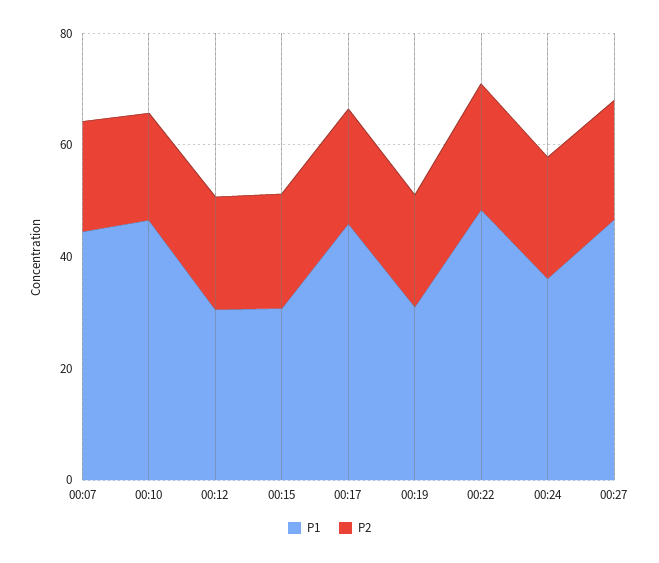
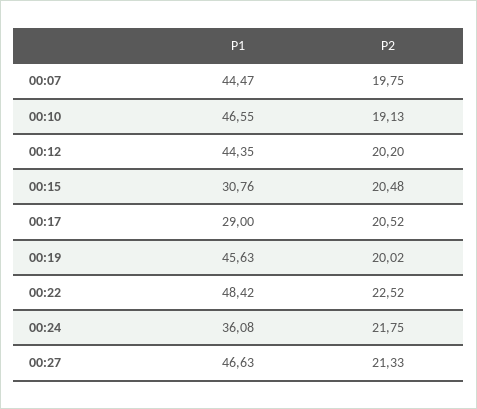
P1, 00:12: 30 -> 44.35
P1, 00:17: 45 -> 29
P1, 00:19: 30 -> 45.63

